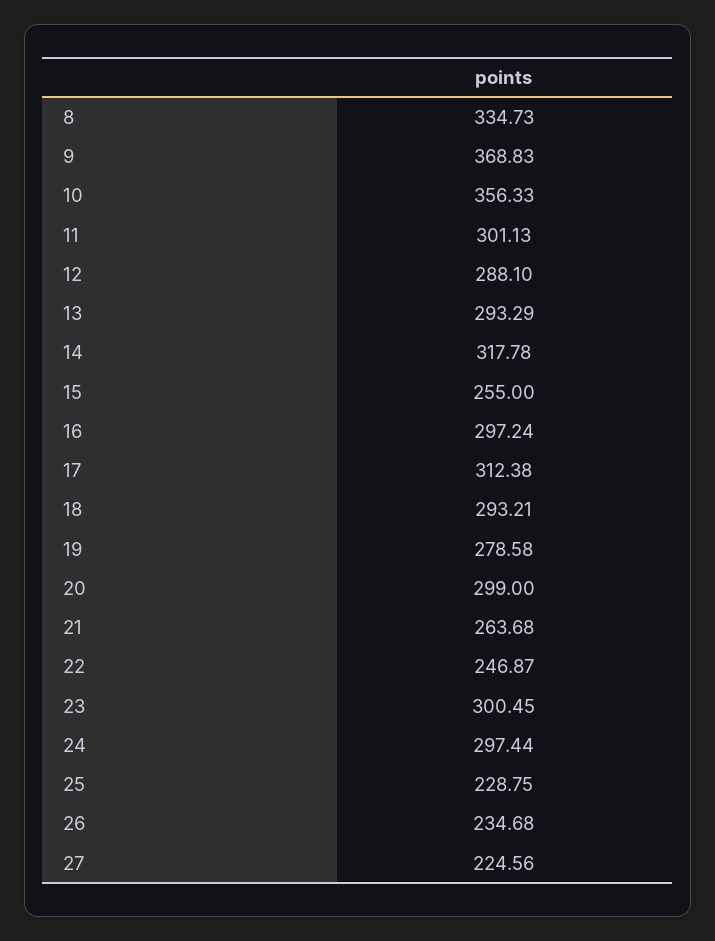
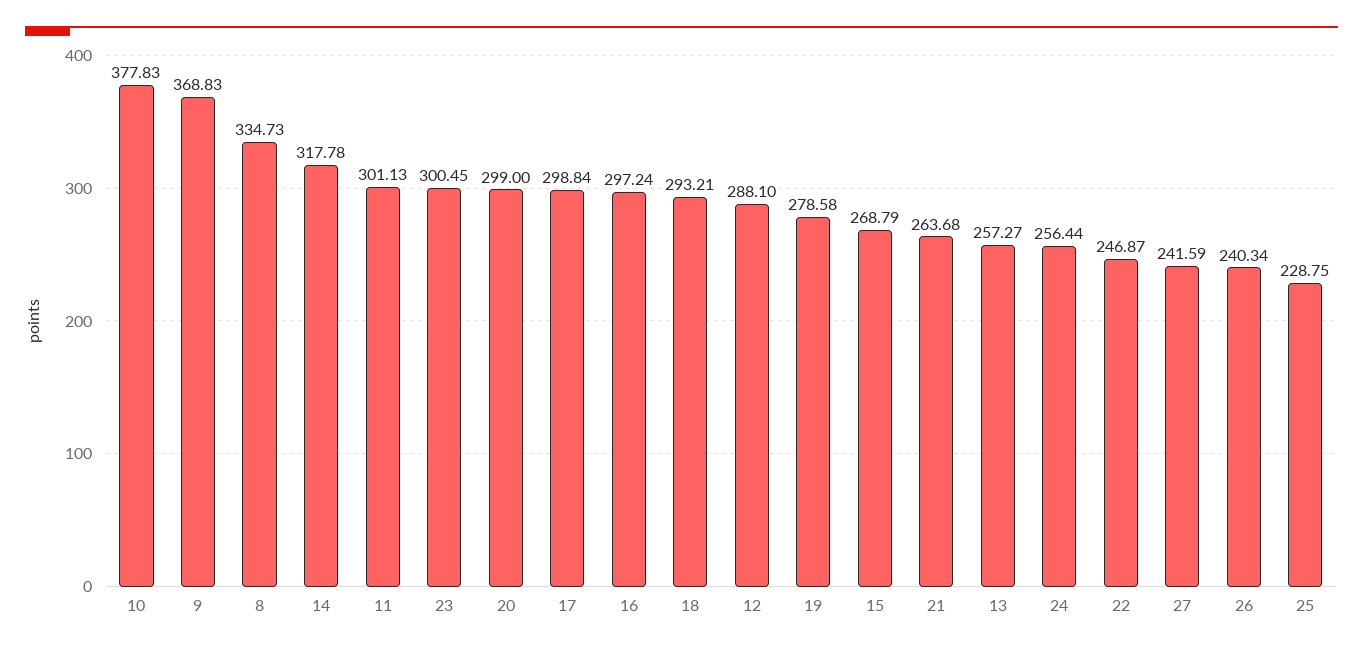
10: 356.33 -> 377.83
13: 293.29 -> 257.27
15: 255 -> 268.79
17: 312.38 -> 298.84
24: 297.44 -> 256.44
26: 234.68 -> 240.34
27: 224.56 -> 241.59

